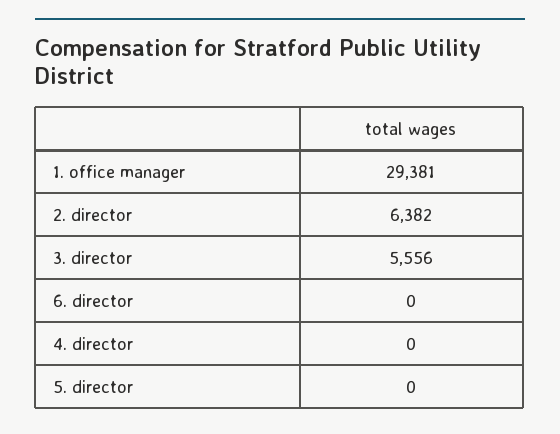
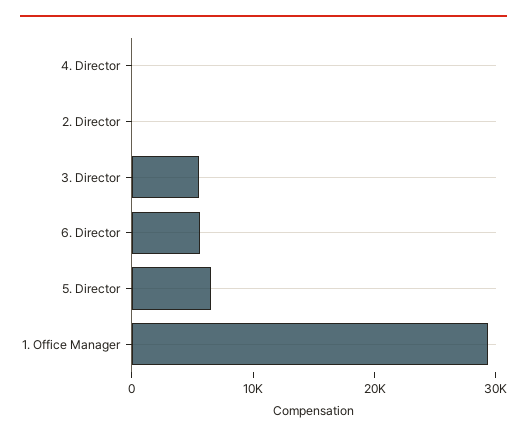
2. director: 6382 -> 0
6. director: 0 -> 6000
5. director: 0 -> 6000

